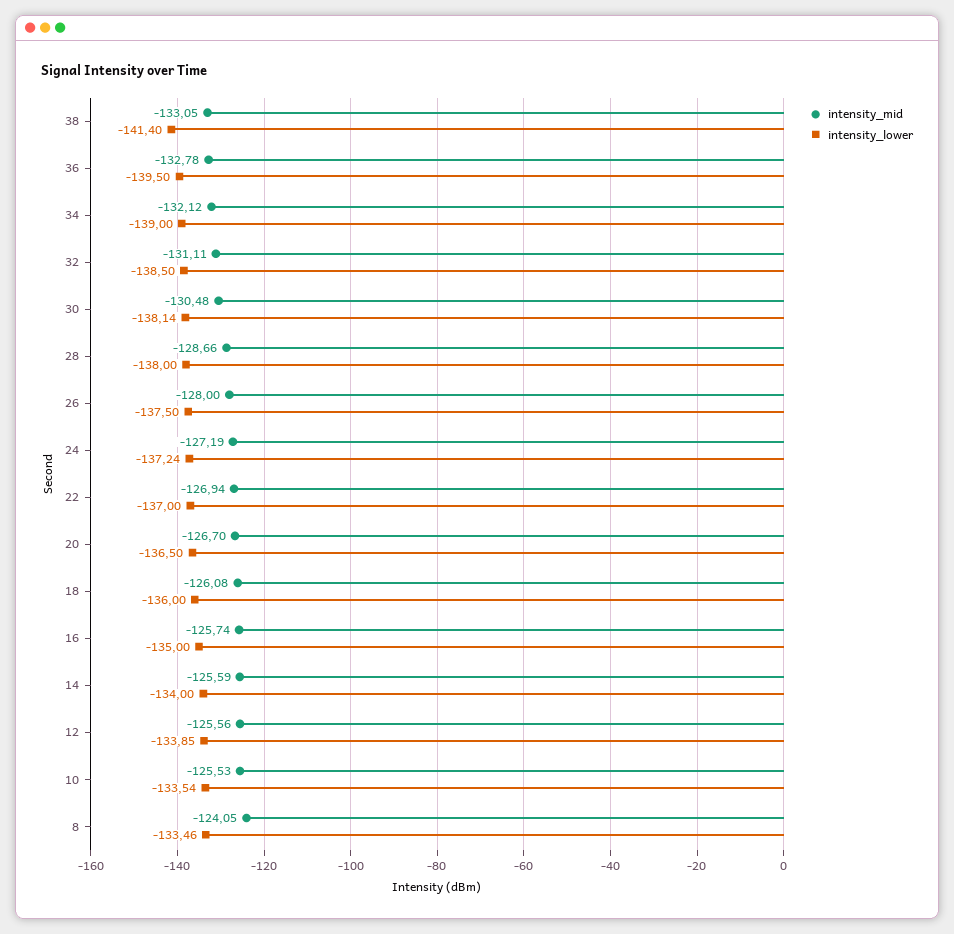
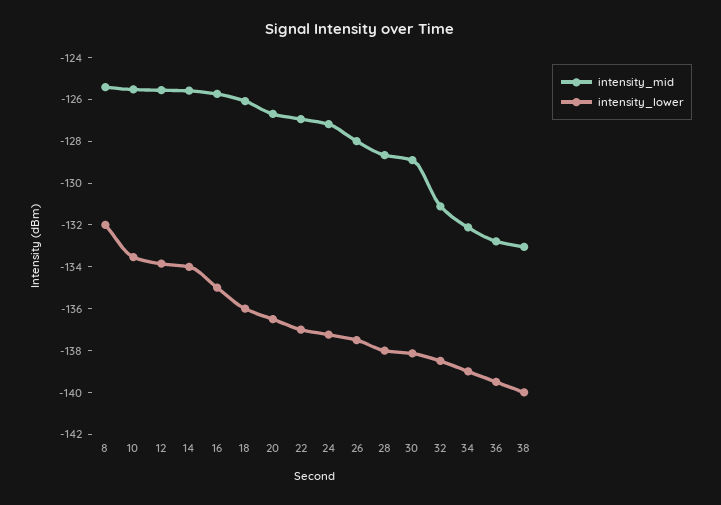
intensity_lower, 38: -141.4 -> -140
intensity_mid, 30: -130.48 -> -129
intensity_mid, 8: -124.05 -> -125.5
intensity_lower, 8: -133.46 -> -132

